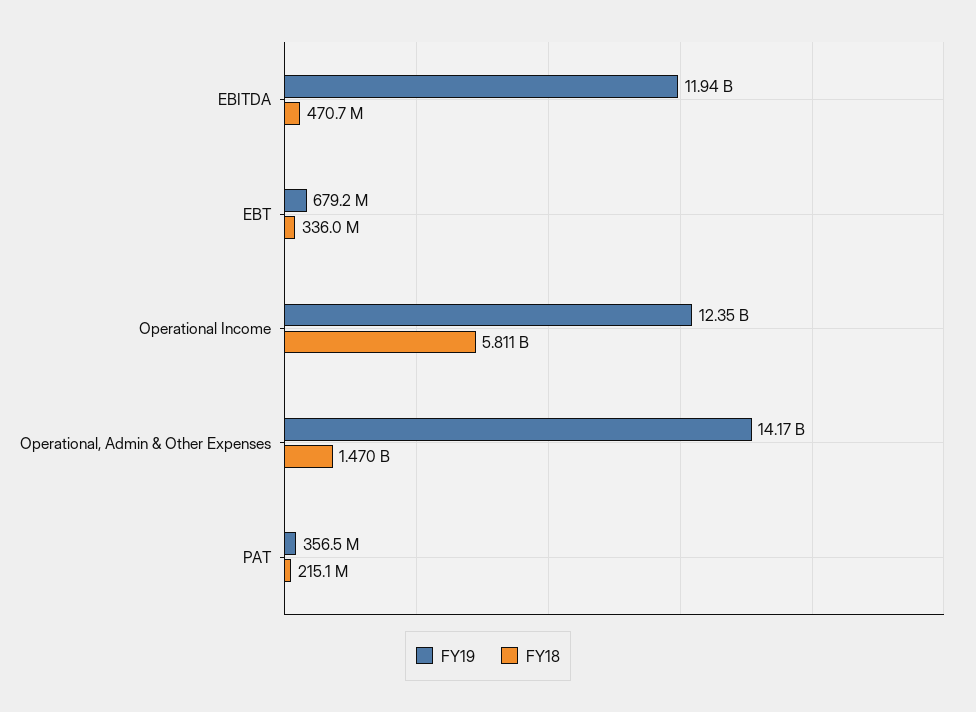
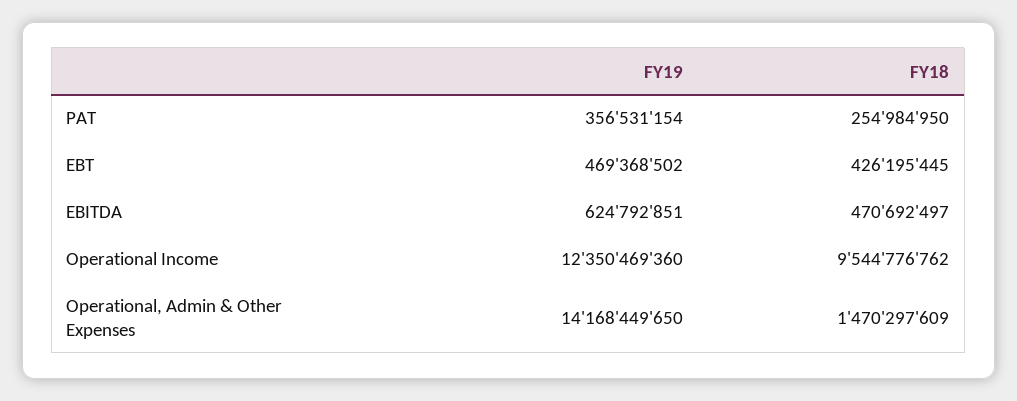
FY19, EBITDA: 11940000000 -> 624792851
FY19, EBT: 679200000 -> 469368502
FY18, EBT: 336000000 -> 426195445
FY18, Operational Income: 5811000000 -> 9544776762
FY18, PAT: 215100000 -> 254984950

